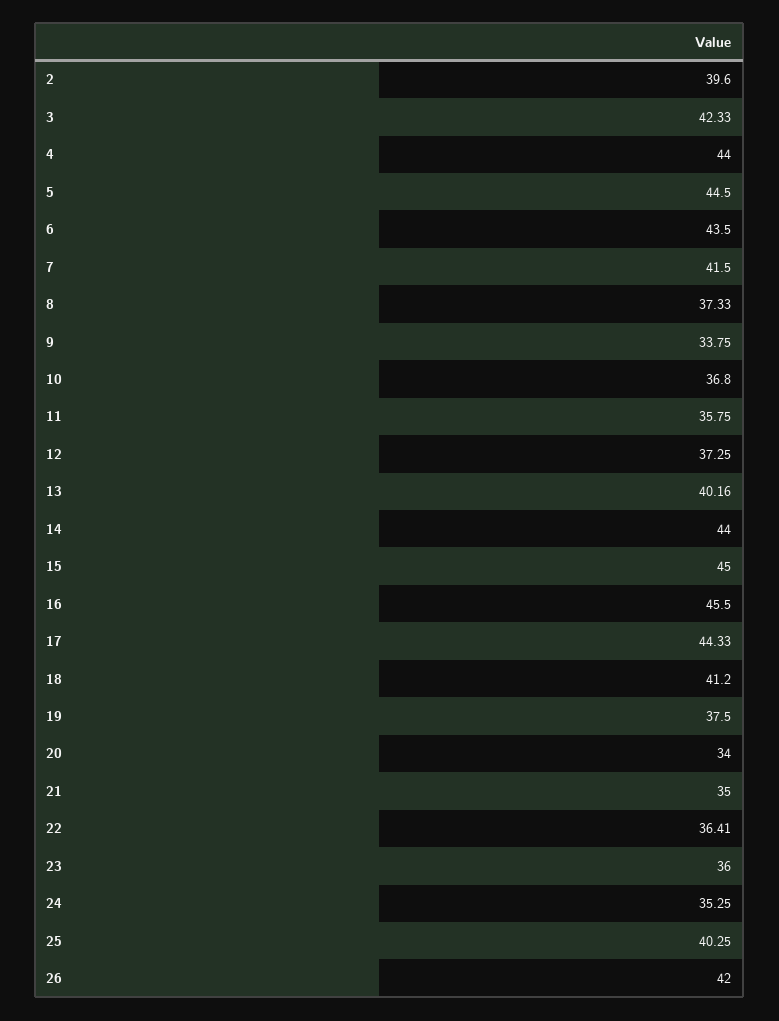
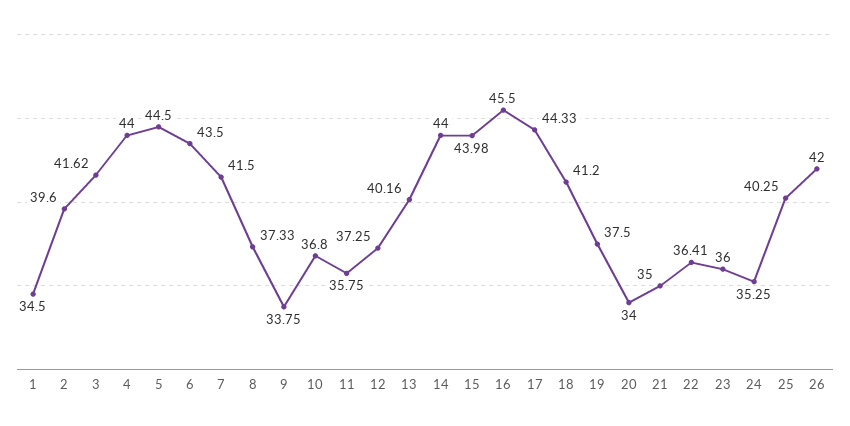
3: 42.33 -> 41.62
15: 45 -> 43.98
1: none -> 34.5

